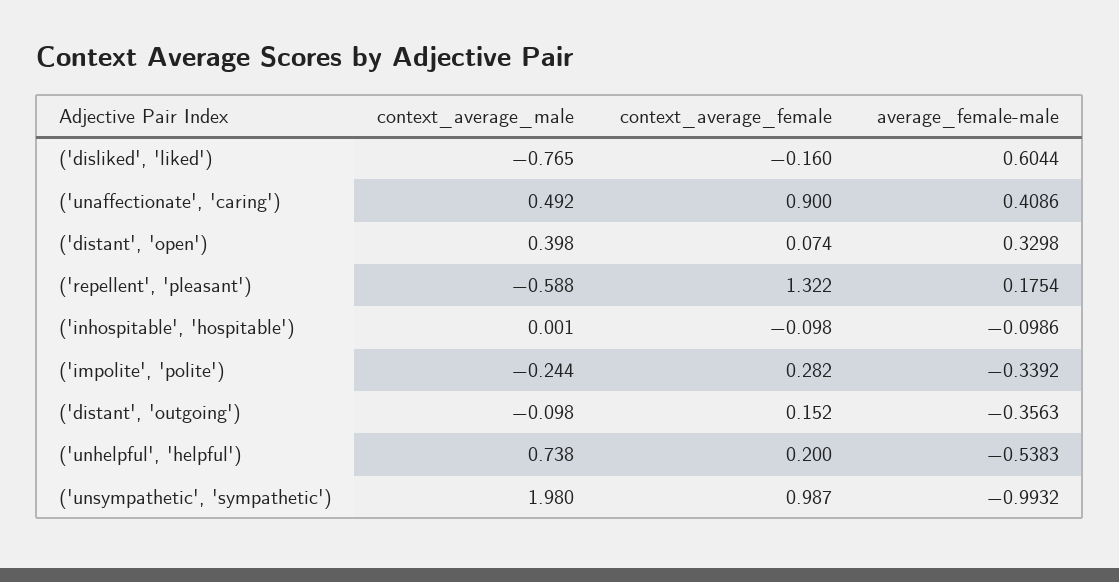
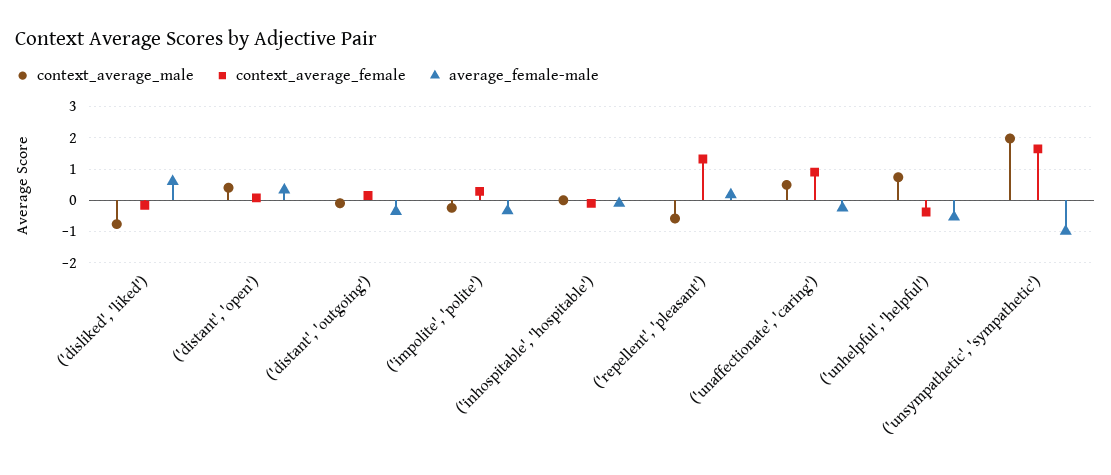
average_female-male, ('unaffectionate', 'caring'): 0.4086 -> -0.2
context_average_female, ('unhelpful', 'helpful'): 0.2 -> -0.4
context_average_female, ('unsympathetic', 'sympathetic'): 0.987 -> 1.6

